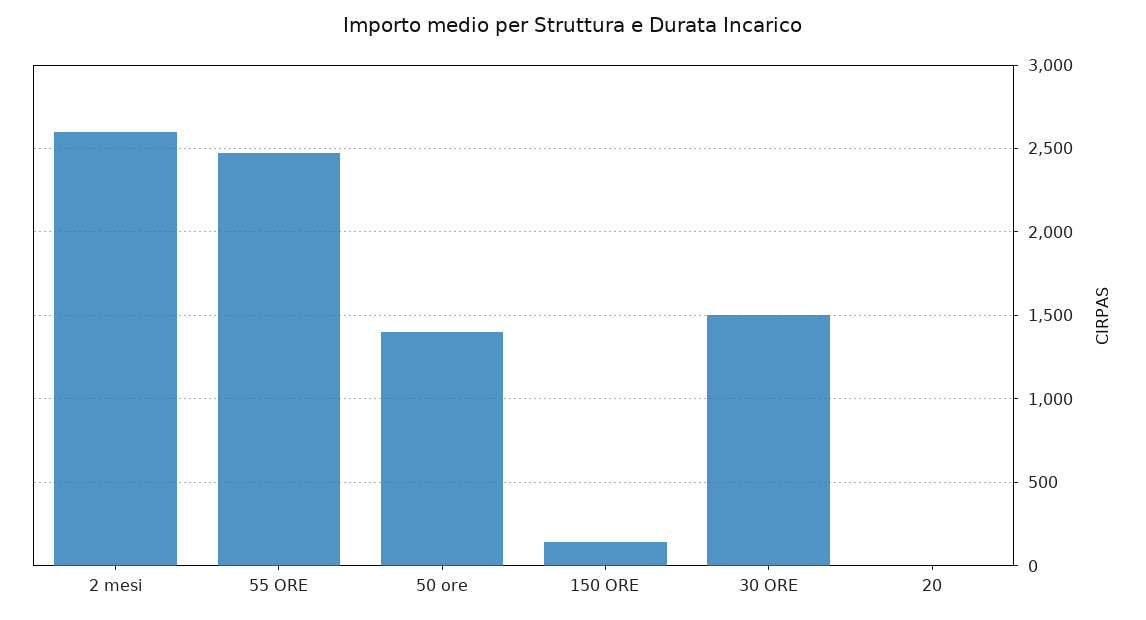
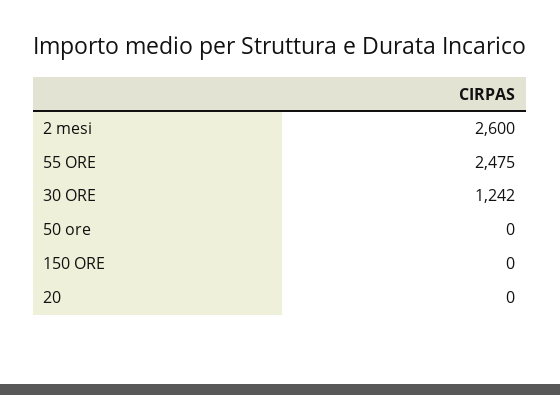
50 ore: 1400 -> 0
150 ORE: 150 -> 0
30 ORE: 1500 -> 1242

